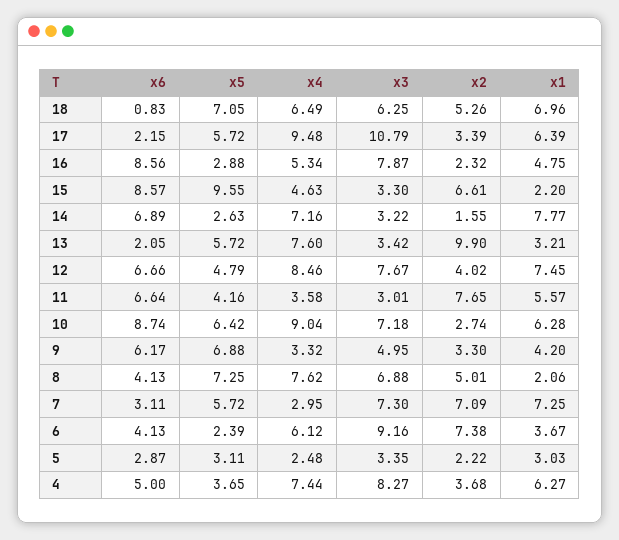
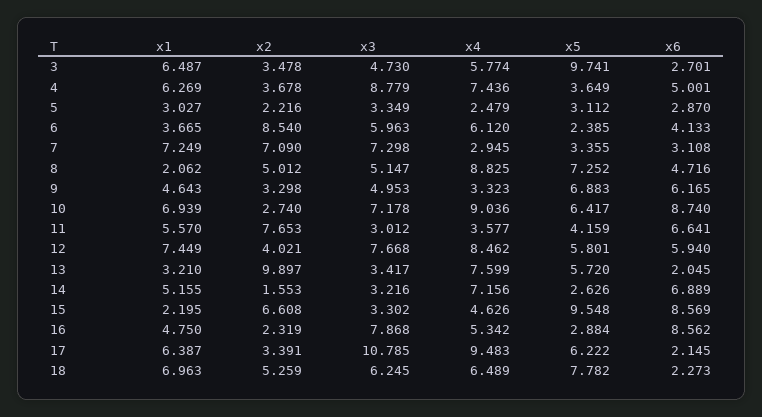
x6, 18: 0.83 -> 2.273
x5, 18: 7.05 -> 7.782
x5, 17: 5.72 -> 6.222
x1, 14: 7.77 -> 5.155
x6, 12: 6.66 -> 5.94
x5, 12: 4.79 -> 5.801
x1, 10: 6.28 -> 6.939
x1, 9: 4.2 -> 4.643
x6, 8: 4.13 -> 4.716
x4, 8: 7.62 -> 8.825
x3, 8: 6.88 -> 5.147
x5, 7: 5.72 -> 3.355
x3, 6: 9.16 -> 5.963
x2, 6: 7.38 -> 8.54
x3, 4: 8.27 -> 8.779
x1, 3: none -> 6.487
x2, 3: none -> 3.478
x3, 3: none -> 4.73
x4, 3: none -> 5.774
x5, 3: none -> 9.741
x6, 3: none -> 2.701

